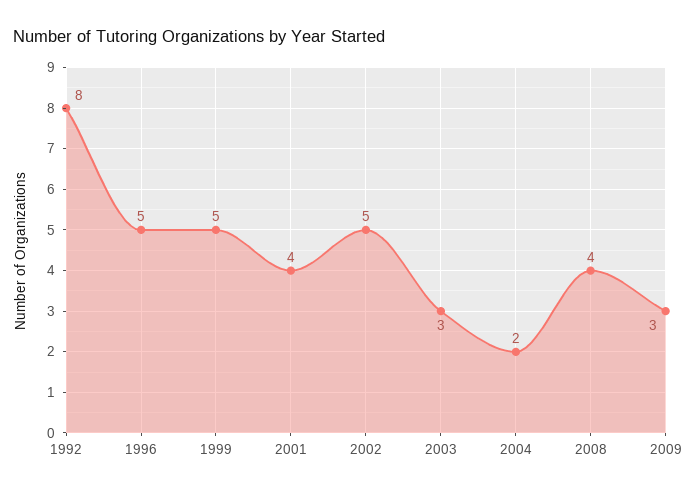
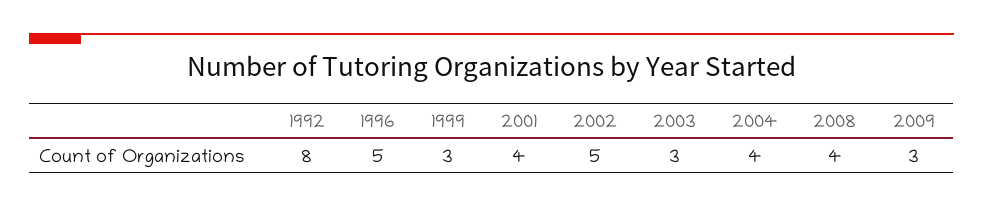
1999: 5 -> 3
2004: 2 -> 4

